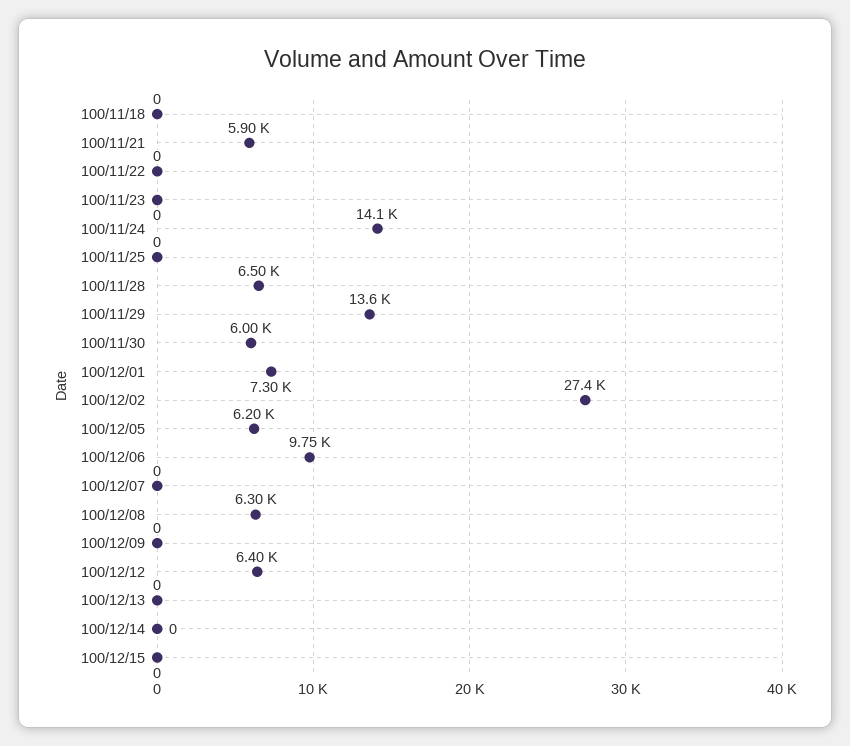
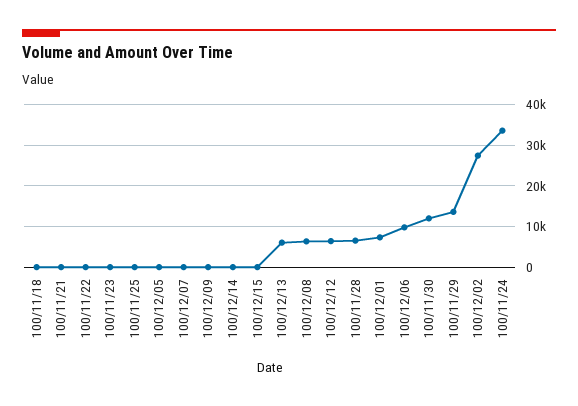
100/11/21: 5900 -> 0
100/11/24: 14100 -> 34000
100/11/30: 6000 -> 12000
100/12/05: 6200 -> 0
100/12/13: 0 -> 6000

